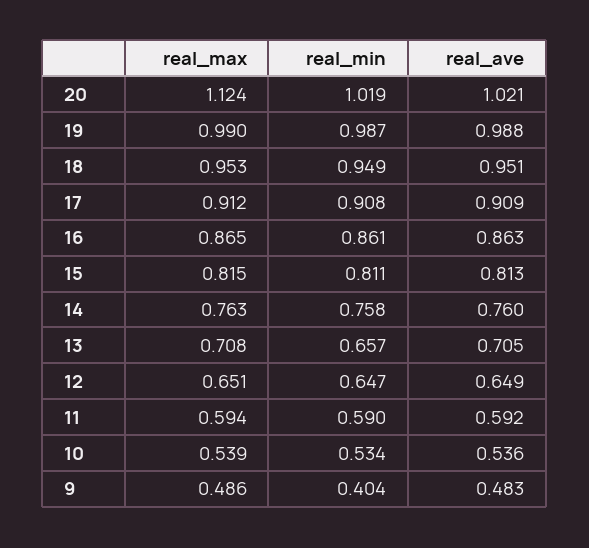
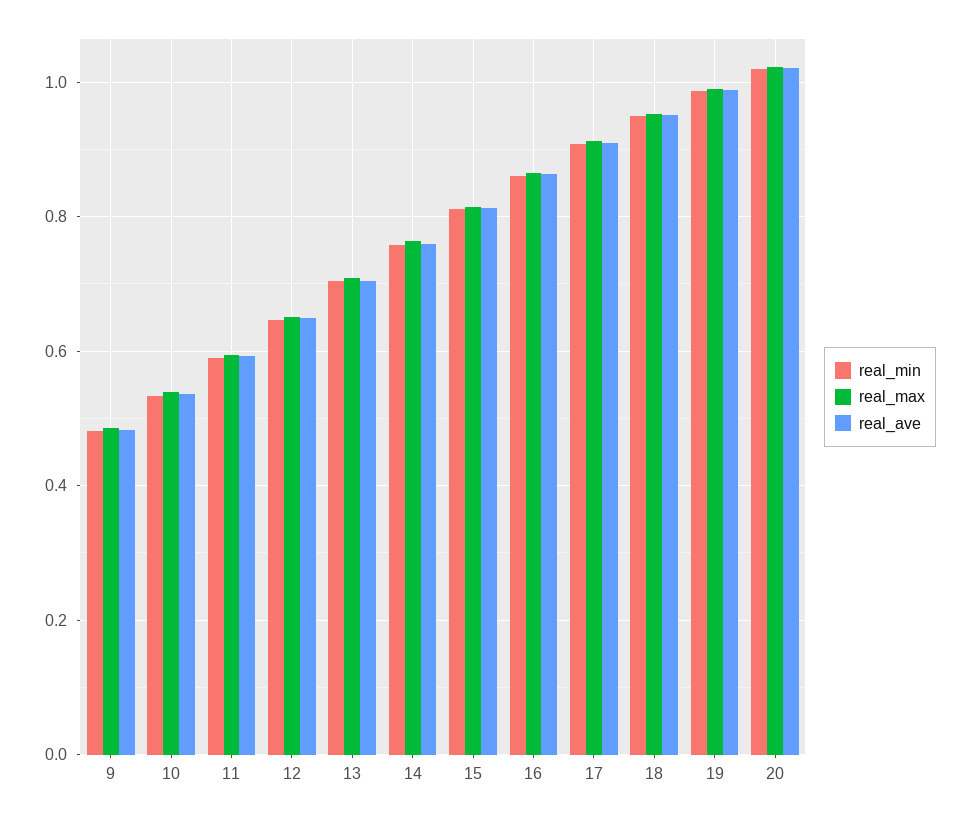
real_max, 20: 1.124 -> 1.02
real_min, 13: 0.657 -> 0.7
real_min, 9: 0.404 -> 0.48

